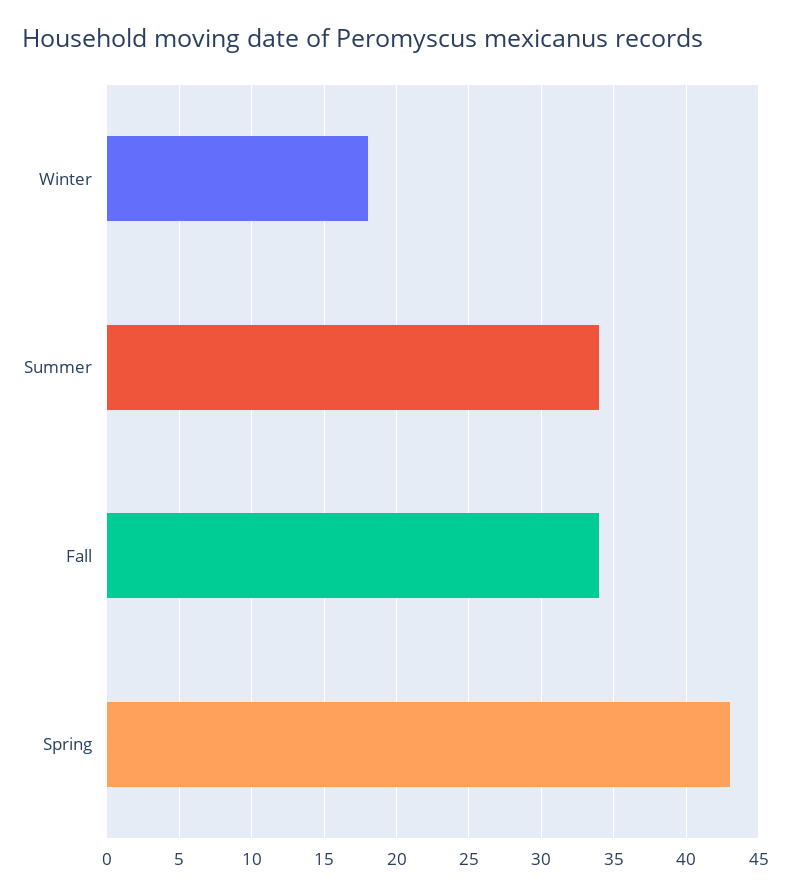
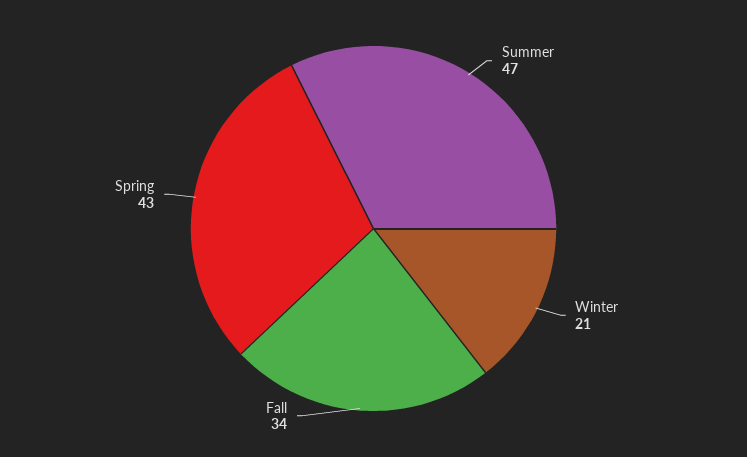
Winter: 18 -> 21
Summer: 34 -> 47

